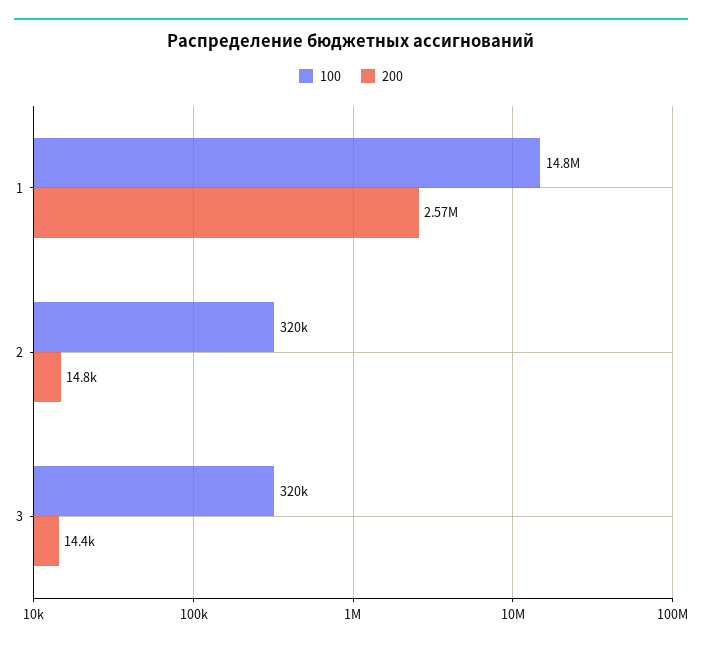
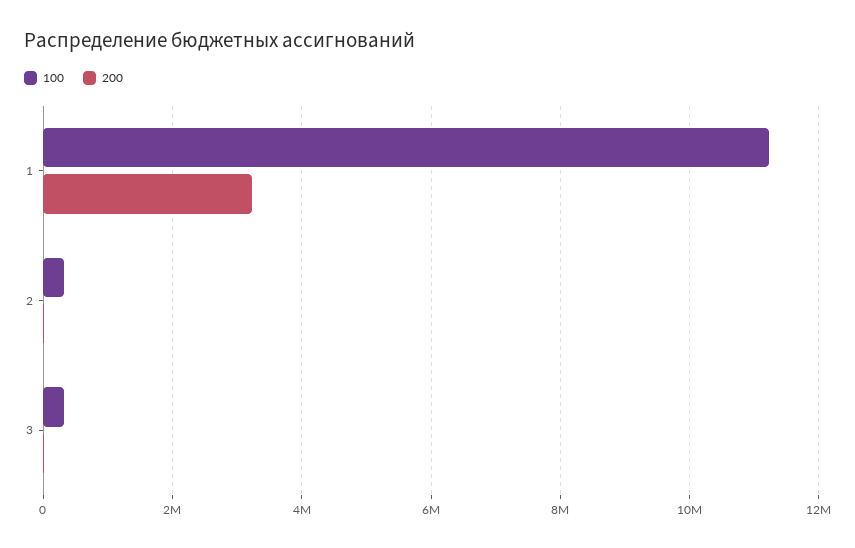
100, 1: 14800000 -> 11200000
200, 1: 2570000 -> 3200000

